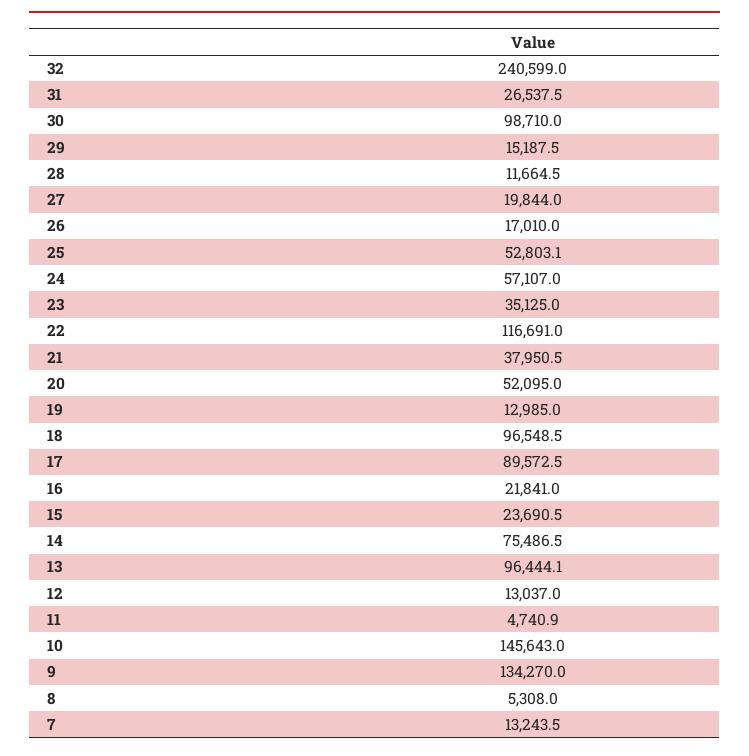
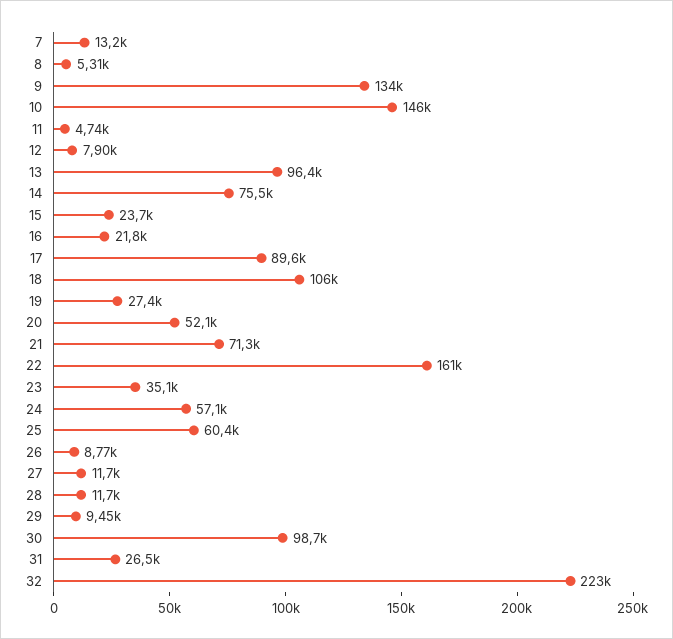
32: 240599 -> 223000
29: 15187.5 -> 9450
27: 19844 -> 11700
26: 17010 -> 8770
25: 52803.1 -> 60400
22: 116691 -> 161000
21: 37950.5 -> 71300
19: 12985 -> 27400
18: 96548.5 -> 106000
12: 13037 -> 7900

